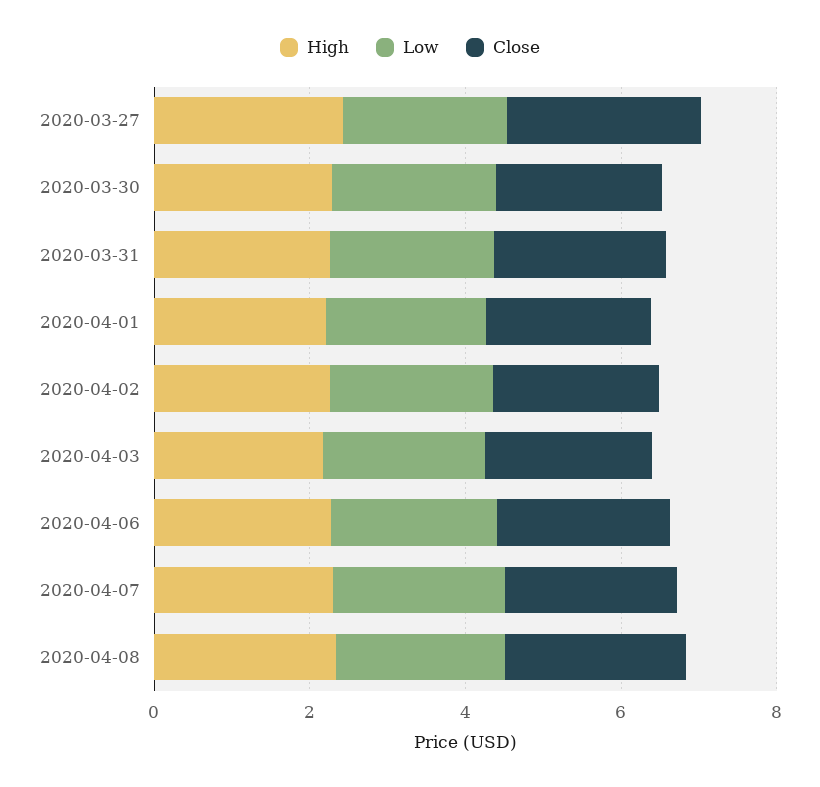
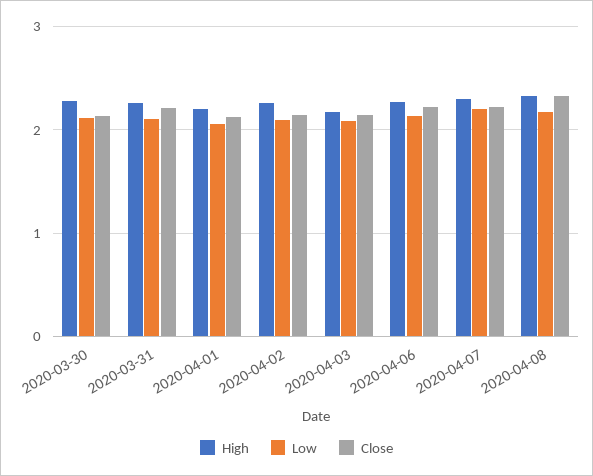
High, 2020-03-27: 2.5 -> none
Low, 2020-03-27: 2 -> none
Close, 2020-03-27: 2.5 -> none

